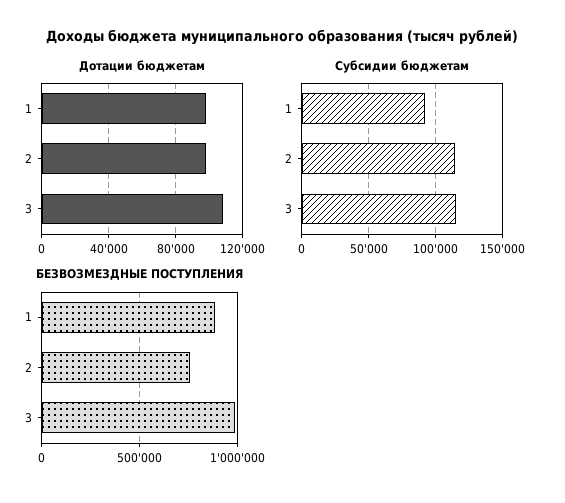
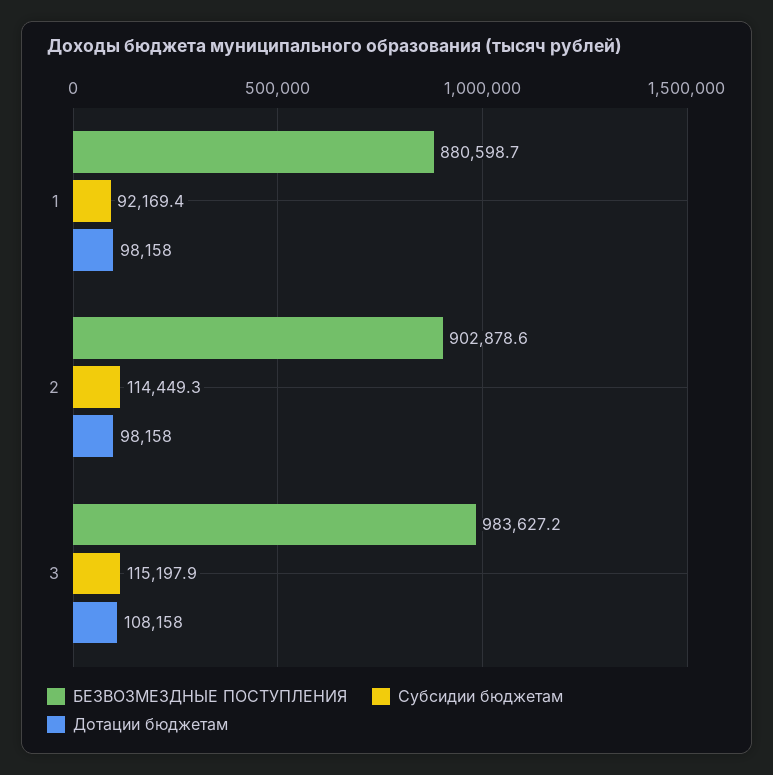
БЕЗВОЗМЕЗДНЫЕ ПОСТУПЛЕНИЯ, 2: 750000 -> 902878.6

